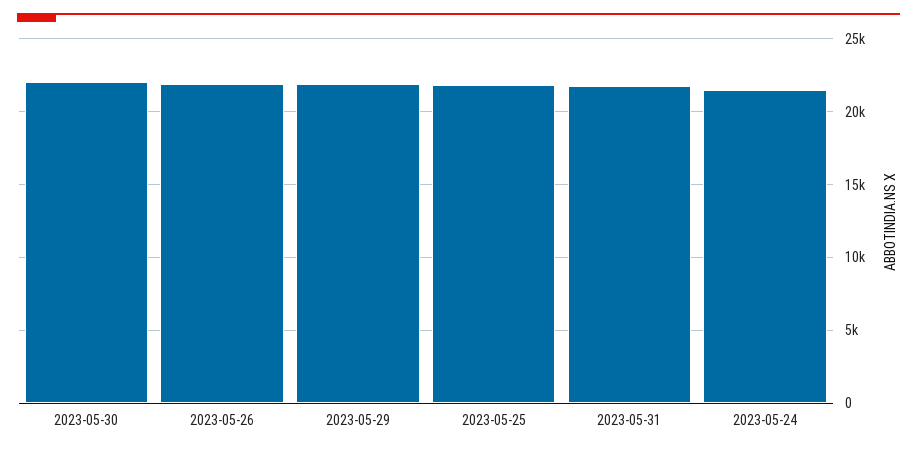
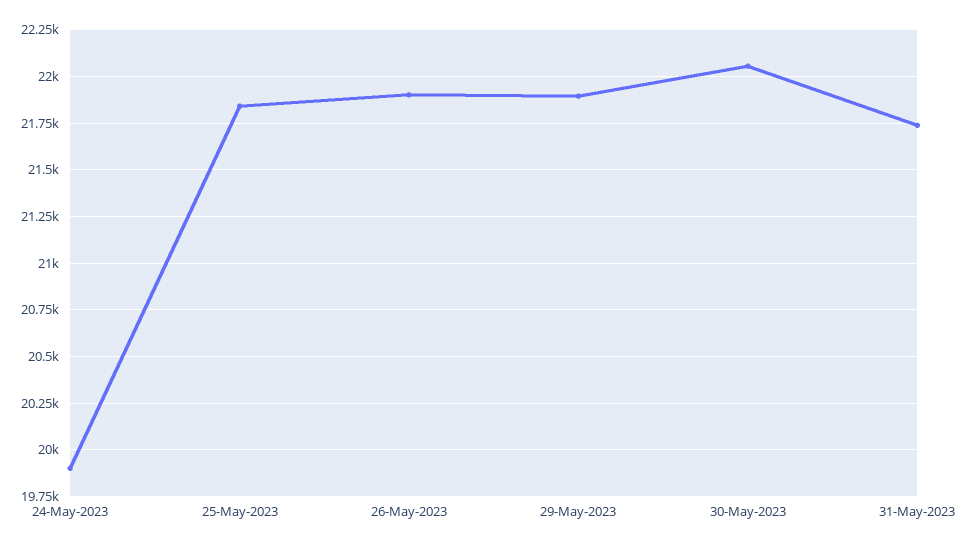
2023-05-24: 21500 -> 19900

